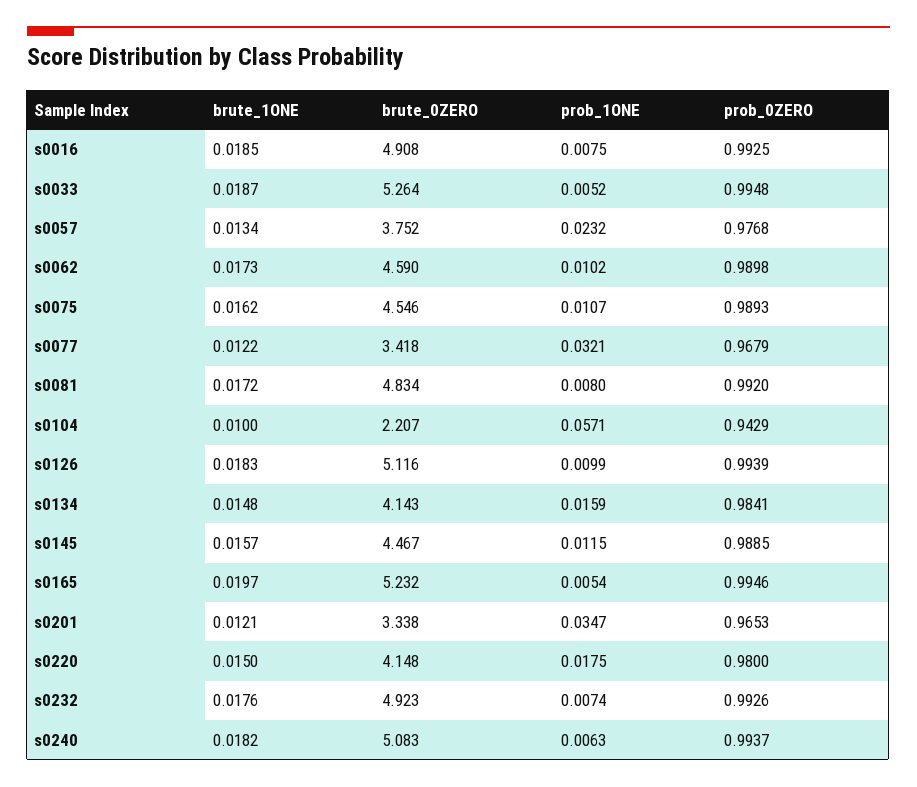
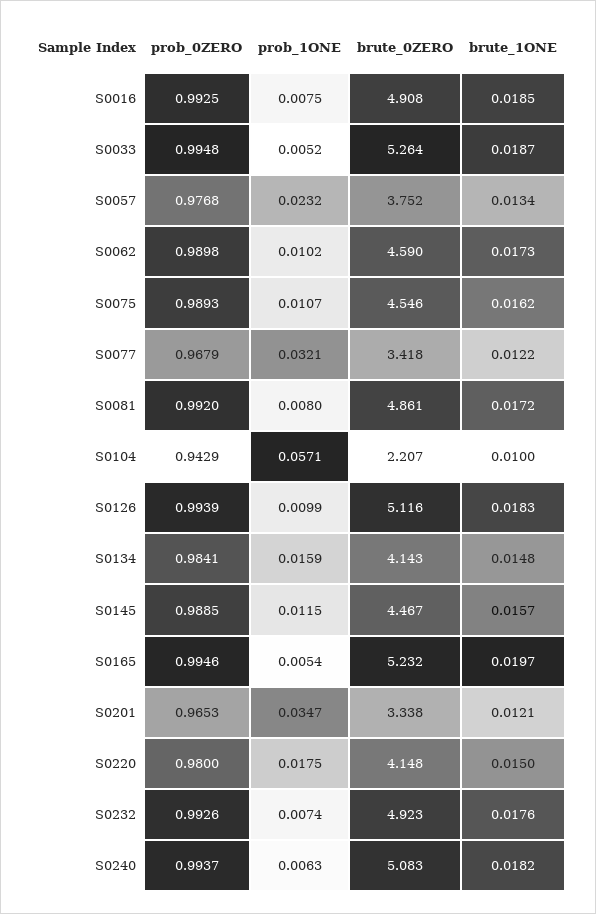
brute_0ZERO, s0081: 4.834 -> 4.861

